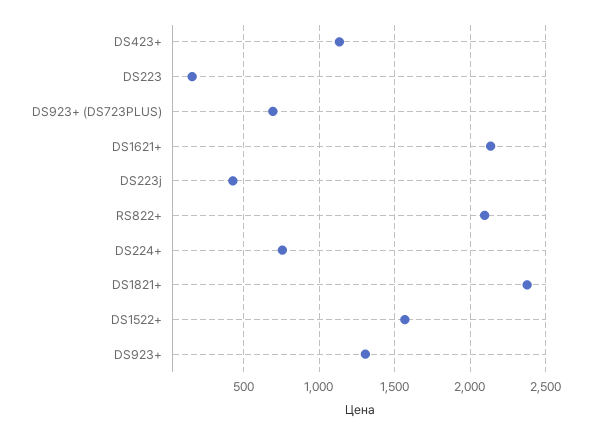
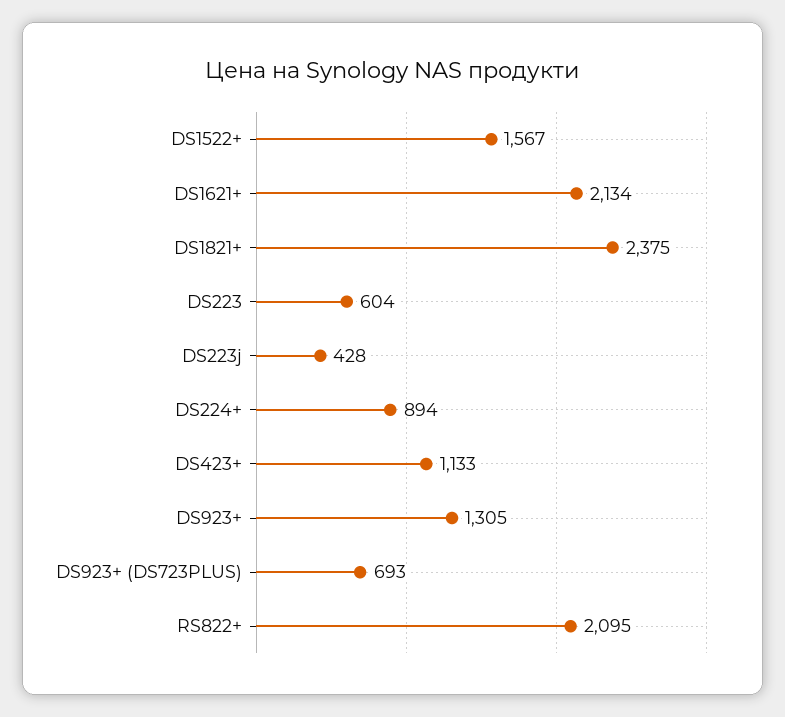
DS223: 150 -> 604
DS224+: 750 -> 894

